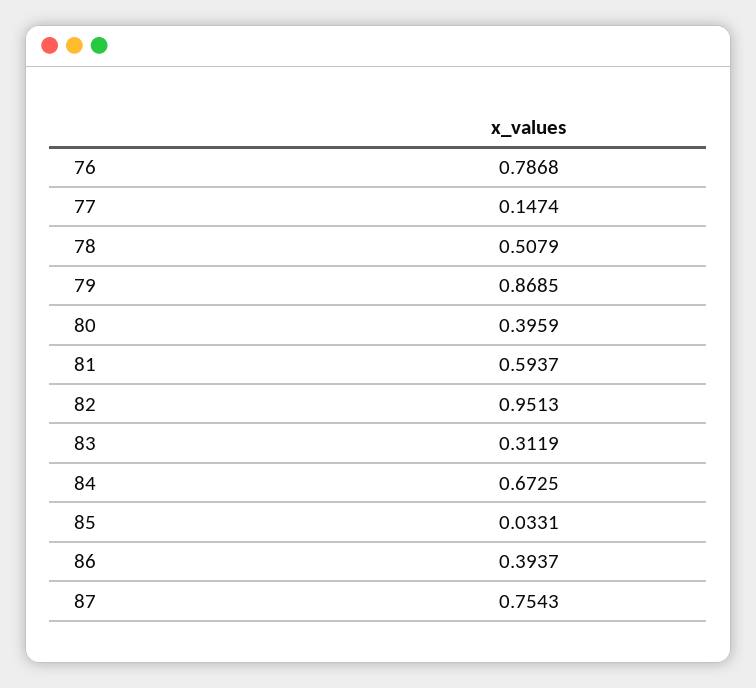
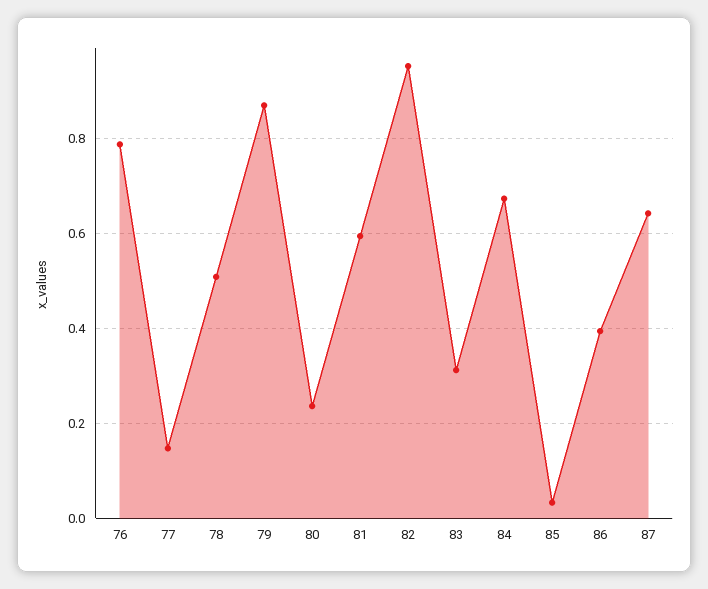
80: 0.3959 -> 0.24
87: 0.7543 -> 0.64

